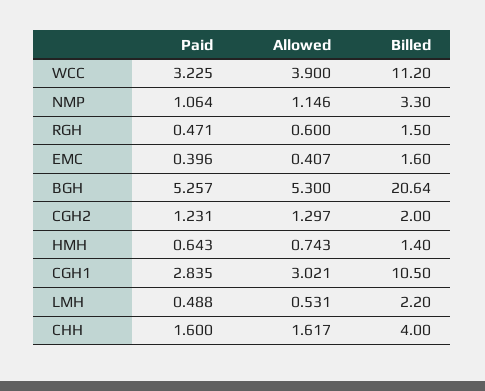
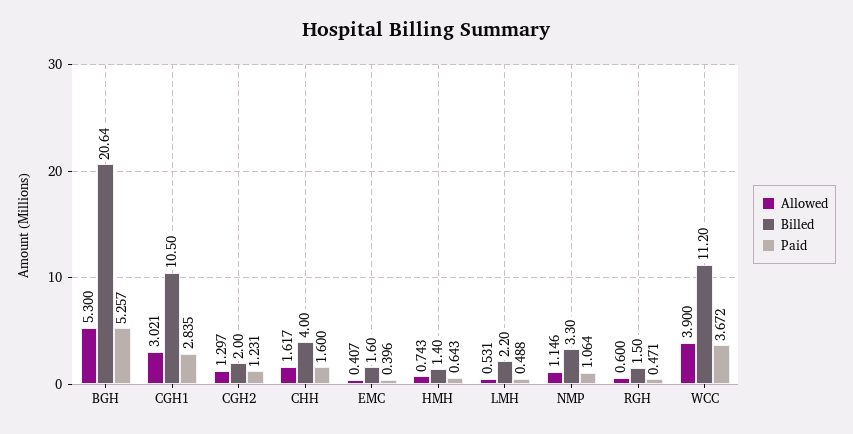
Paid, WCC: 3.225 -> 3.672

